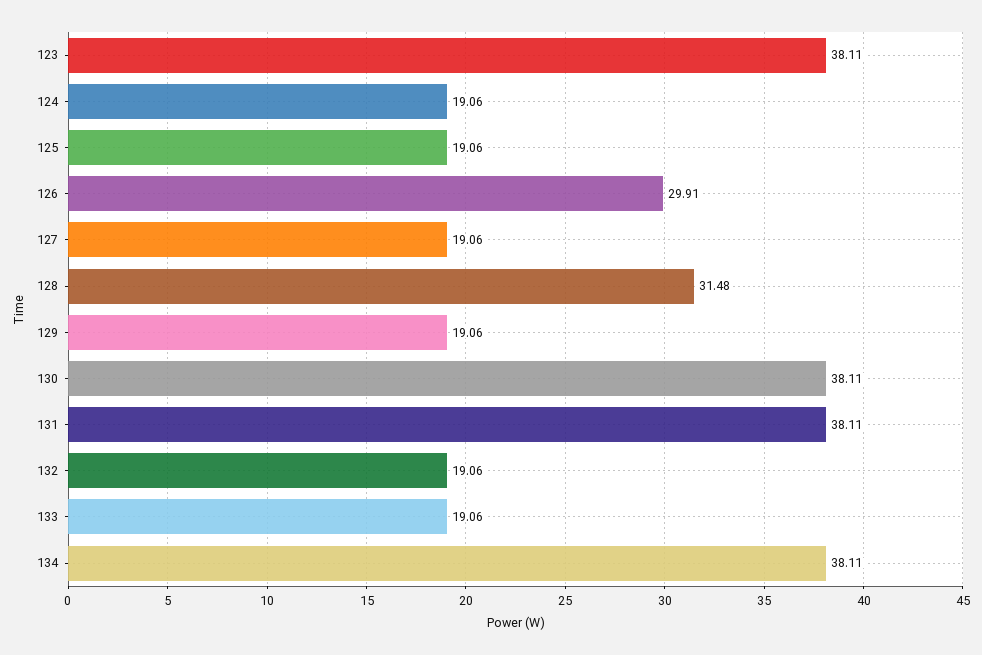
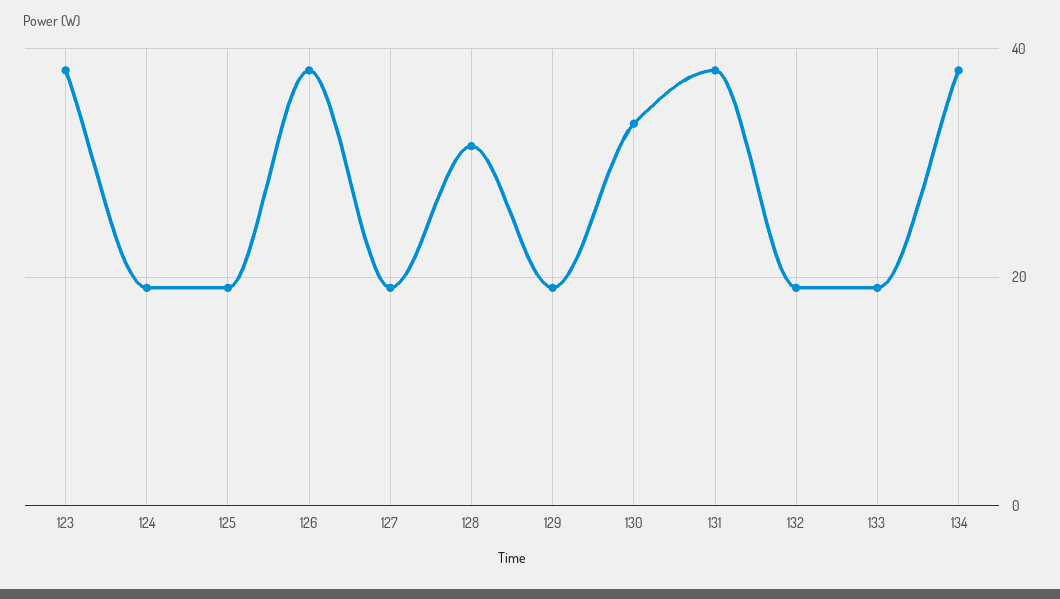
126: 29.91 -> 38
130: 38.11 -> 34

